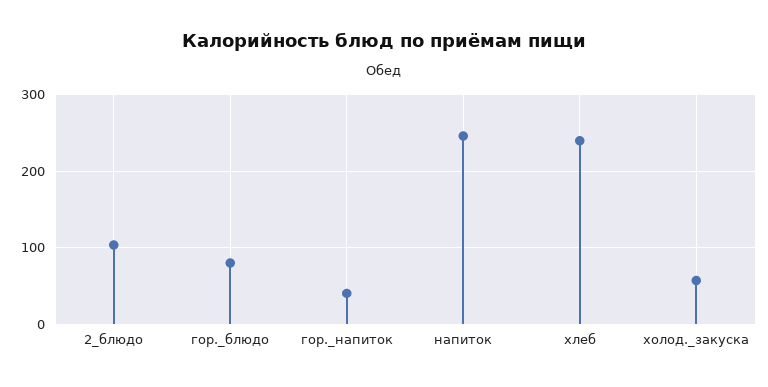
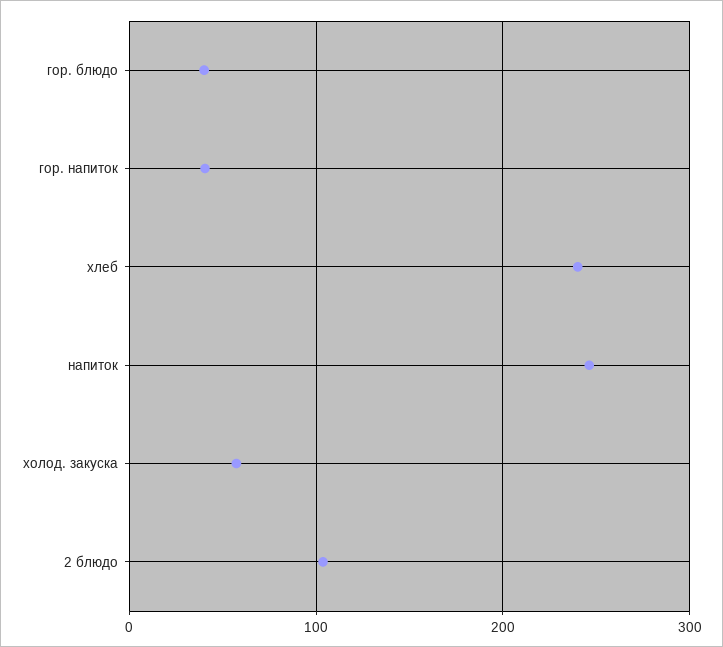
гор._блюдо: 80 -> 40

